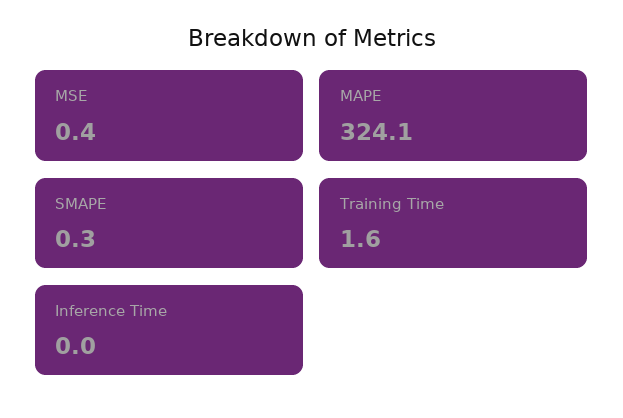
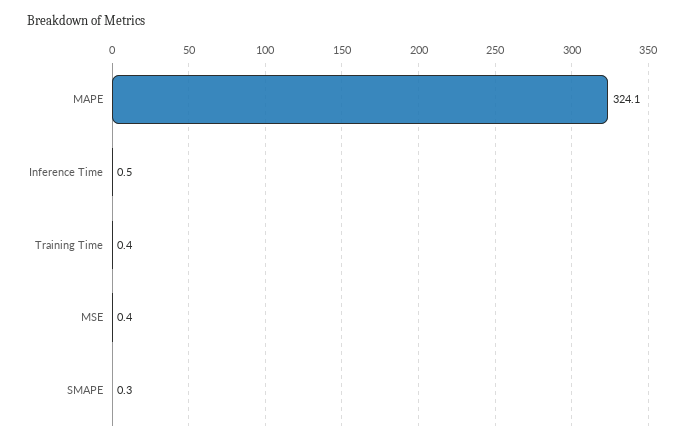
Training Time: 1.6 -> 0.4
Inference Time: 0 -> 0.5

